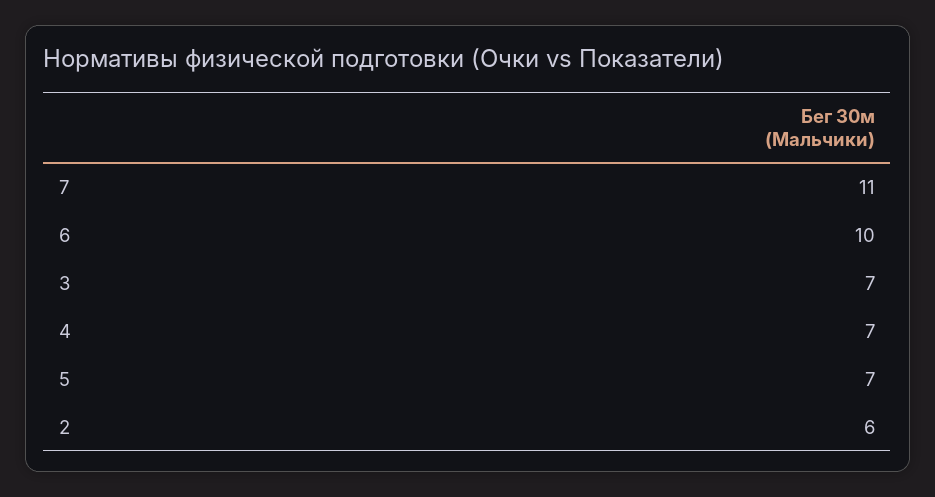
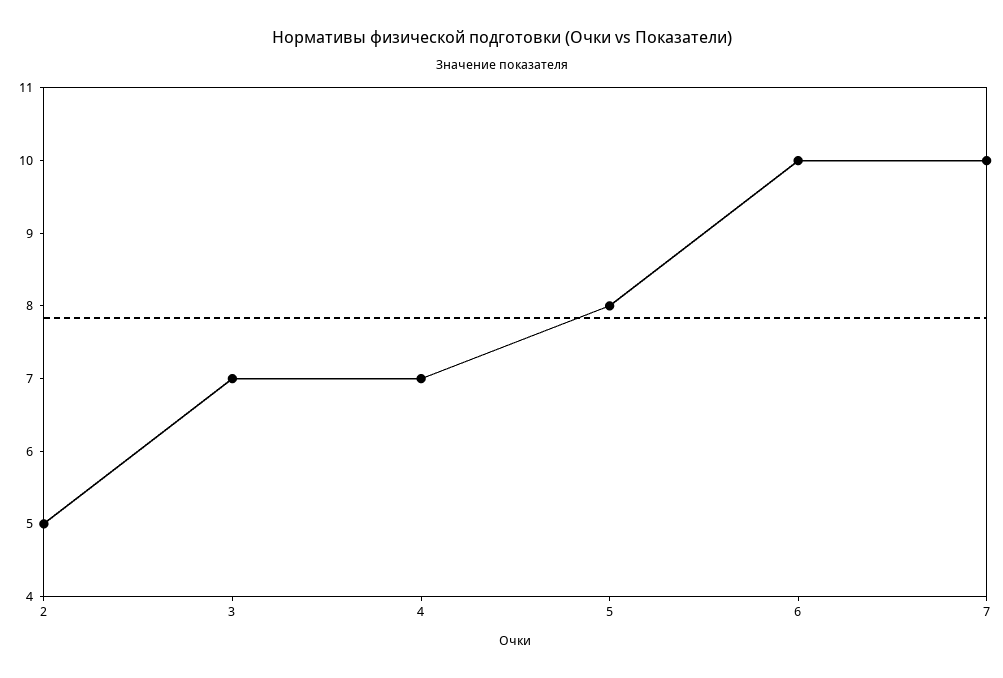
7: 11 -> 10
5: 7 -> 8
2: 6 -> 5

